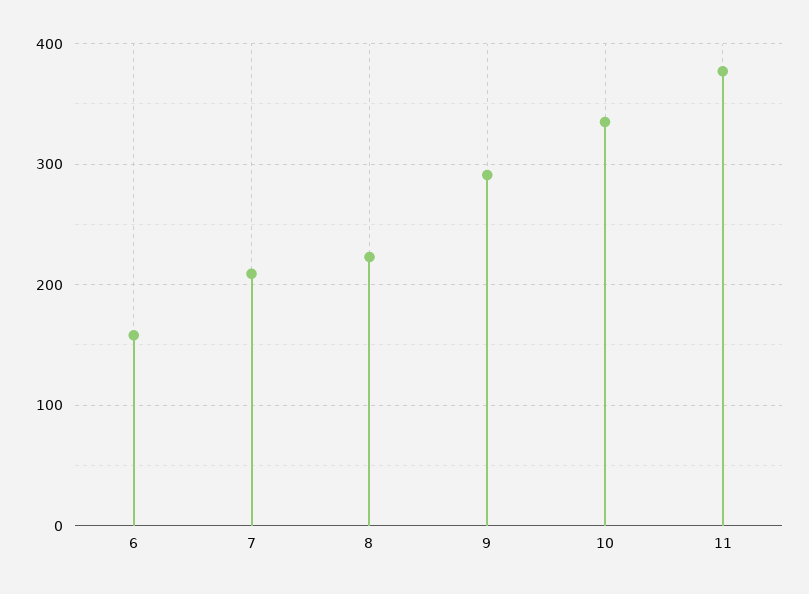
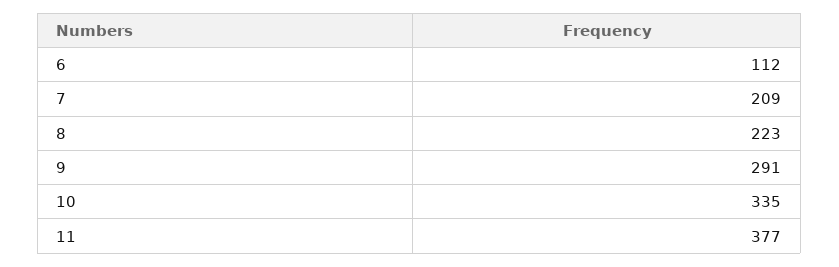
6: 160 -> 112

